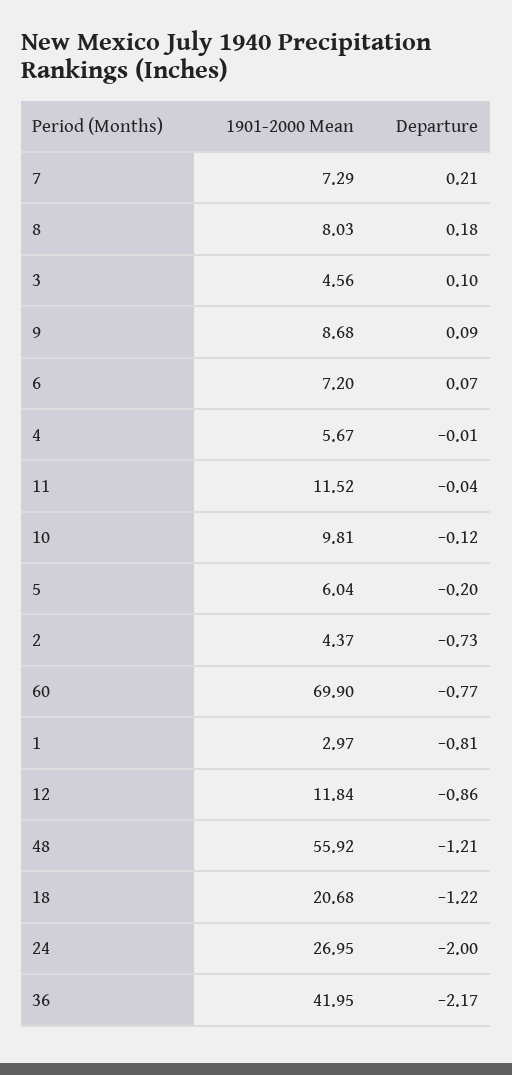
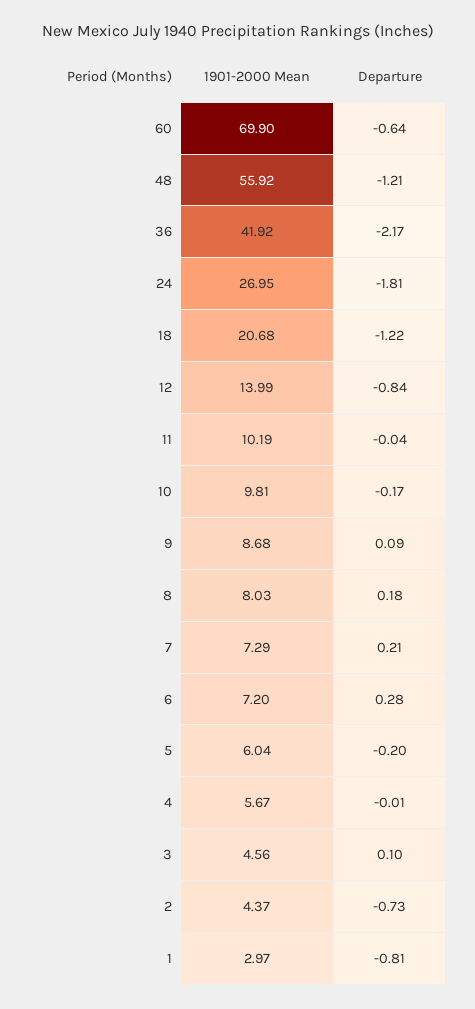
Departure, 6: 0.07 -> 0.28
1901-2000 Mean, 11: 11.52 -> 10.19
Departure, 10: -0.12 -> -0.17
Departure, 60: -0.77 -> -0.64
1901-2000 Mean, 12: 11.84 -> 13.99
Departure, 12: -0.86 -> -0.84
Departure, 24: -2 -> -1.81
1901-2000 Mean, 36: 41.95 -> 41.92

